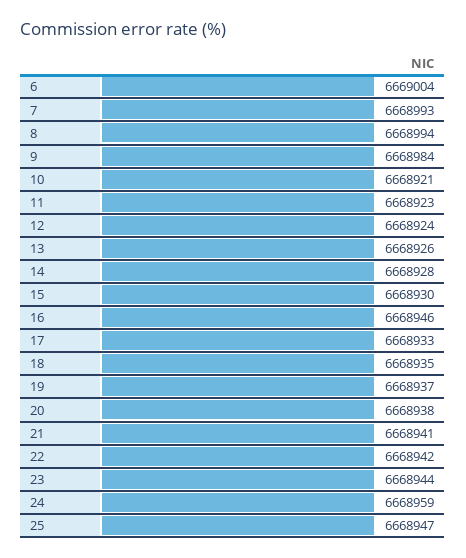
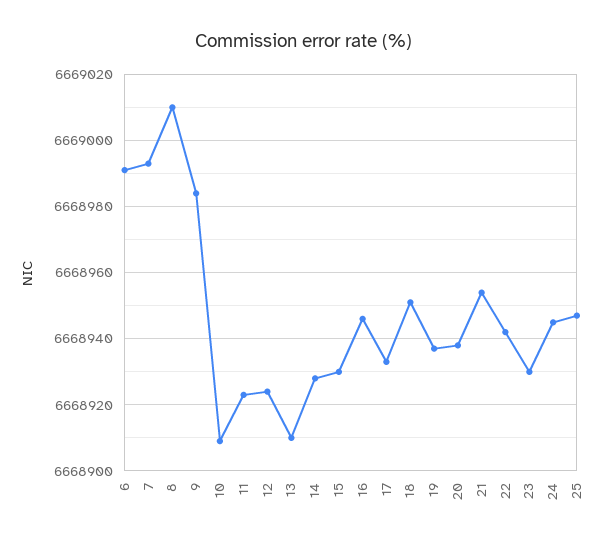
6: 6669004 -> 6668990
8: 6668994 -> 6669010
10: 6668921 -> 6668910
13: 6668926 -> 6668910
18: 6668935 -> 6668950
21: 6668941 -> 6668955
23: 6668944 -> 6668930
24: 6668959 -> 6668945

